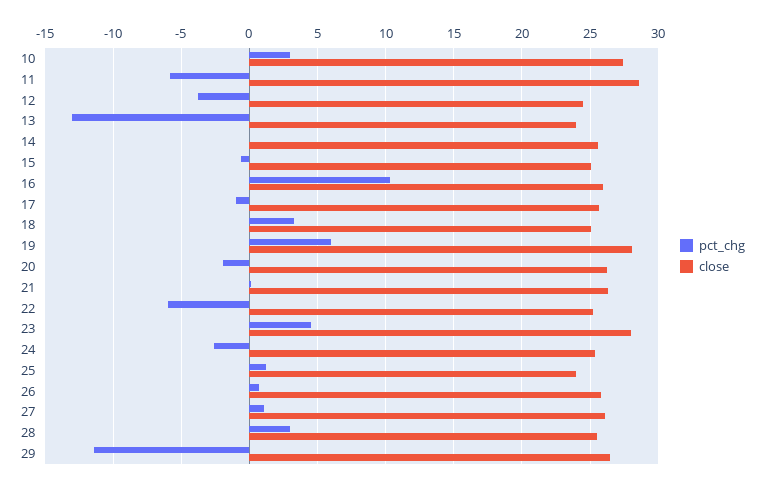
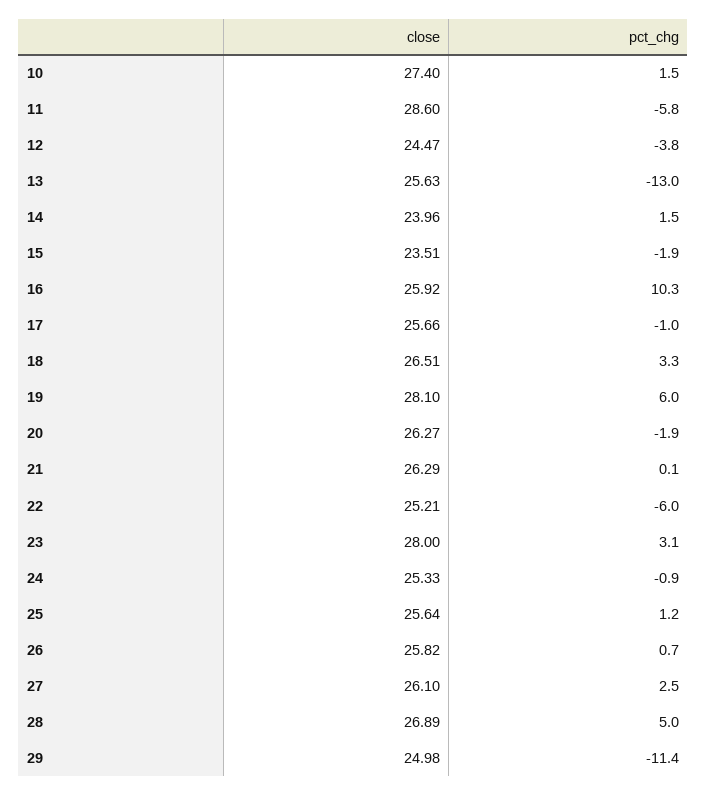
pct_chg, 10: 3 -> 1.5
close, 13: 24 -> 25.63
pct_chg, 14: 0 -> 1.5
close, 14: 25.5 -> 23.96
pct_chg, 15: -0.5 -> -1.9
close, 15: 25 -> 23.51
close, 18: 25 -> 26.51
pct_chg, 23: 4.5 -> 3.1
pct_chg, 24: -2.5 -> -0.9
close, 25: 24 -> 25.64
pct_chg, 27: 1 -> 2.5
pct_chg, 28: 3 -> 5
close, 28: 25.5 -> 26.89
close, 29: 26.5 -> 24.98

